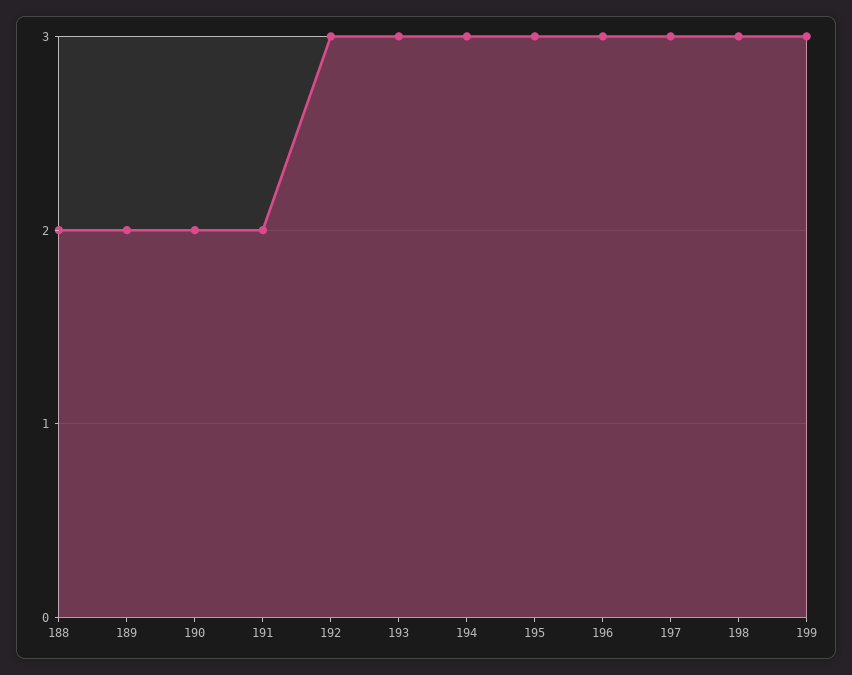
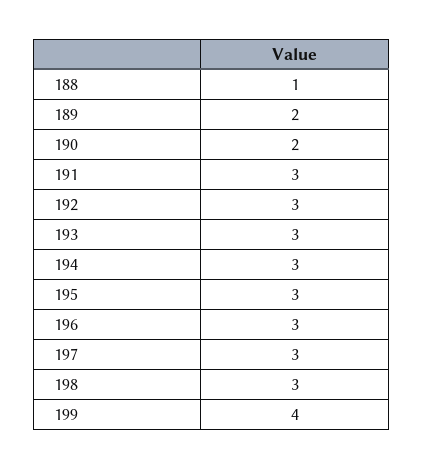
188: 2 -> 1
191: 2 -> 3
199: 3 -> 4

